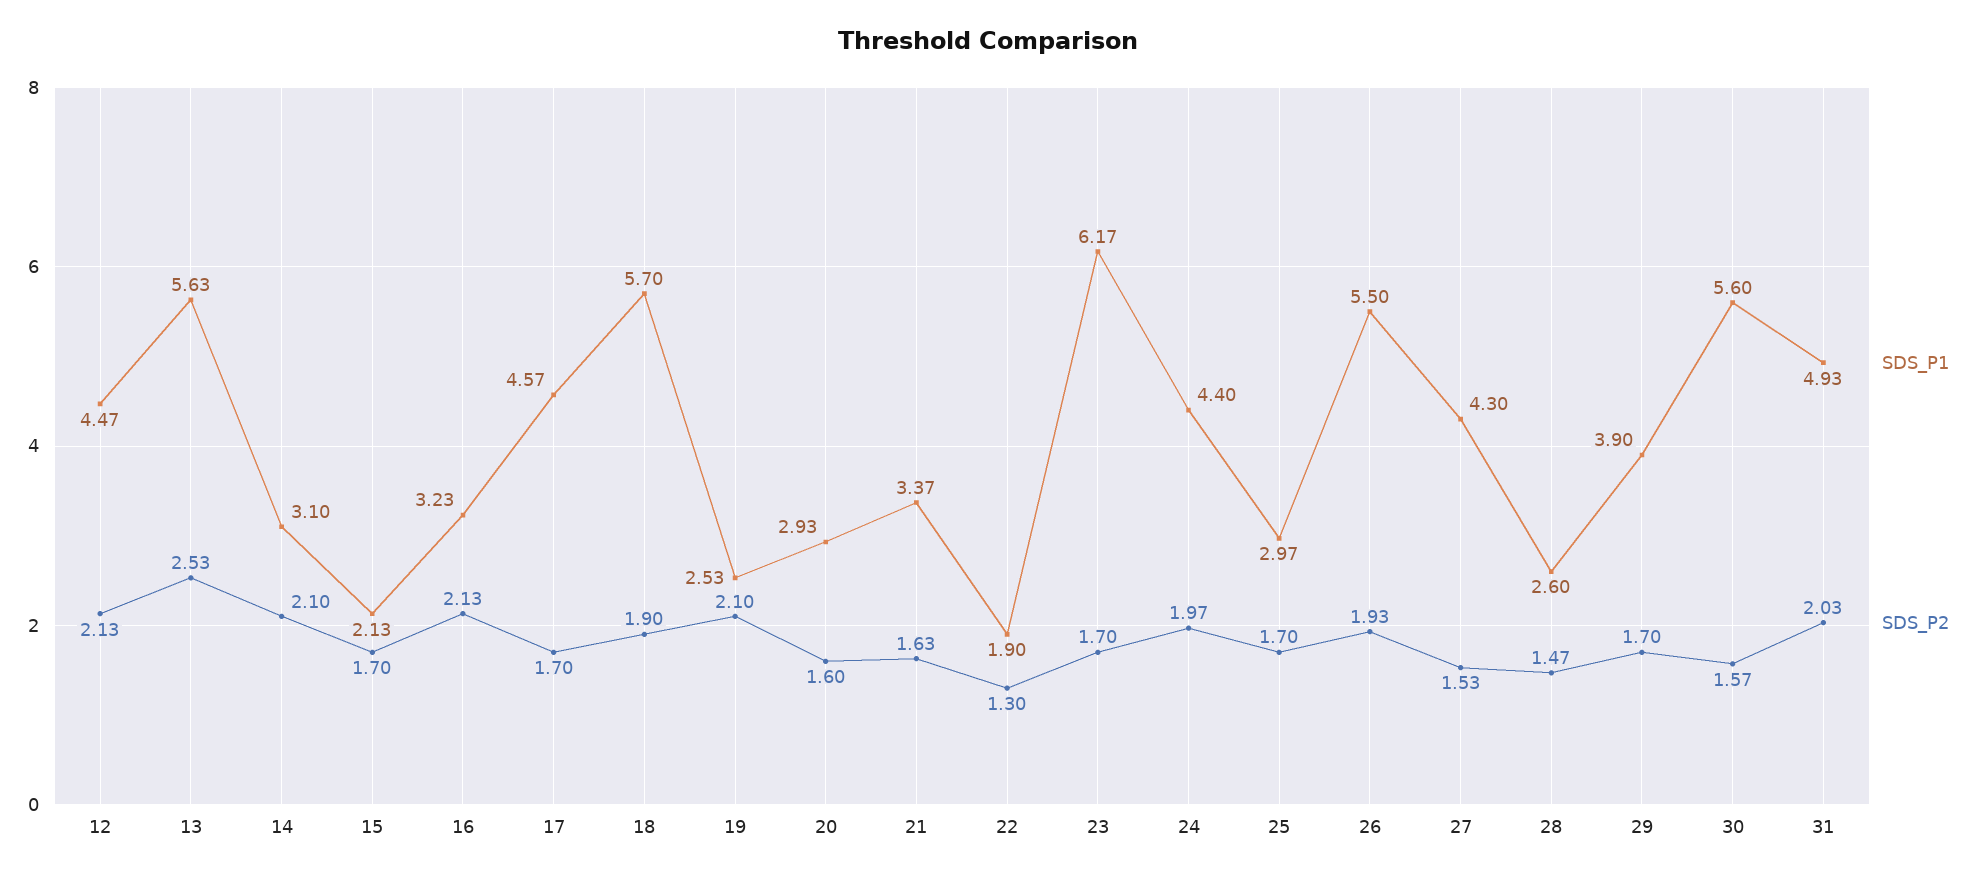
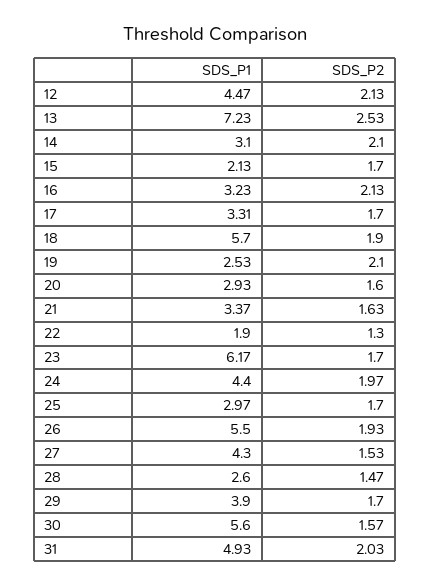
SDS_P1, 13: 5.63 -> 7.23
SDS_P1, 17: 4.57 -> 3.31

